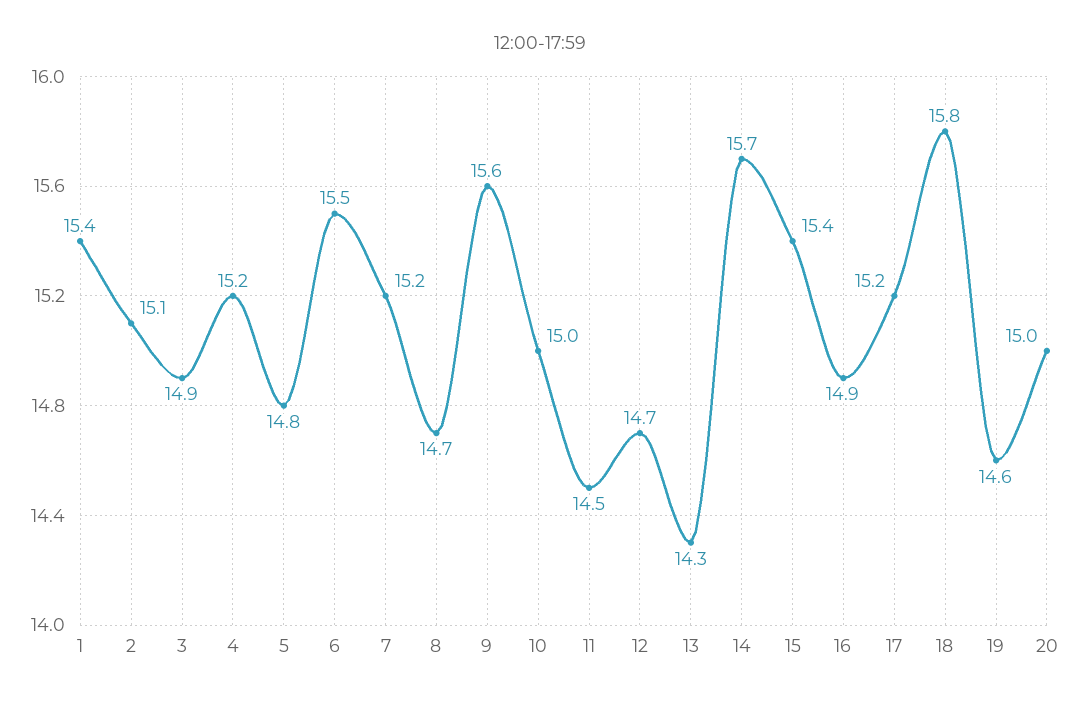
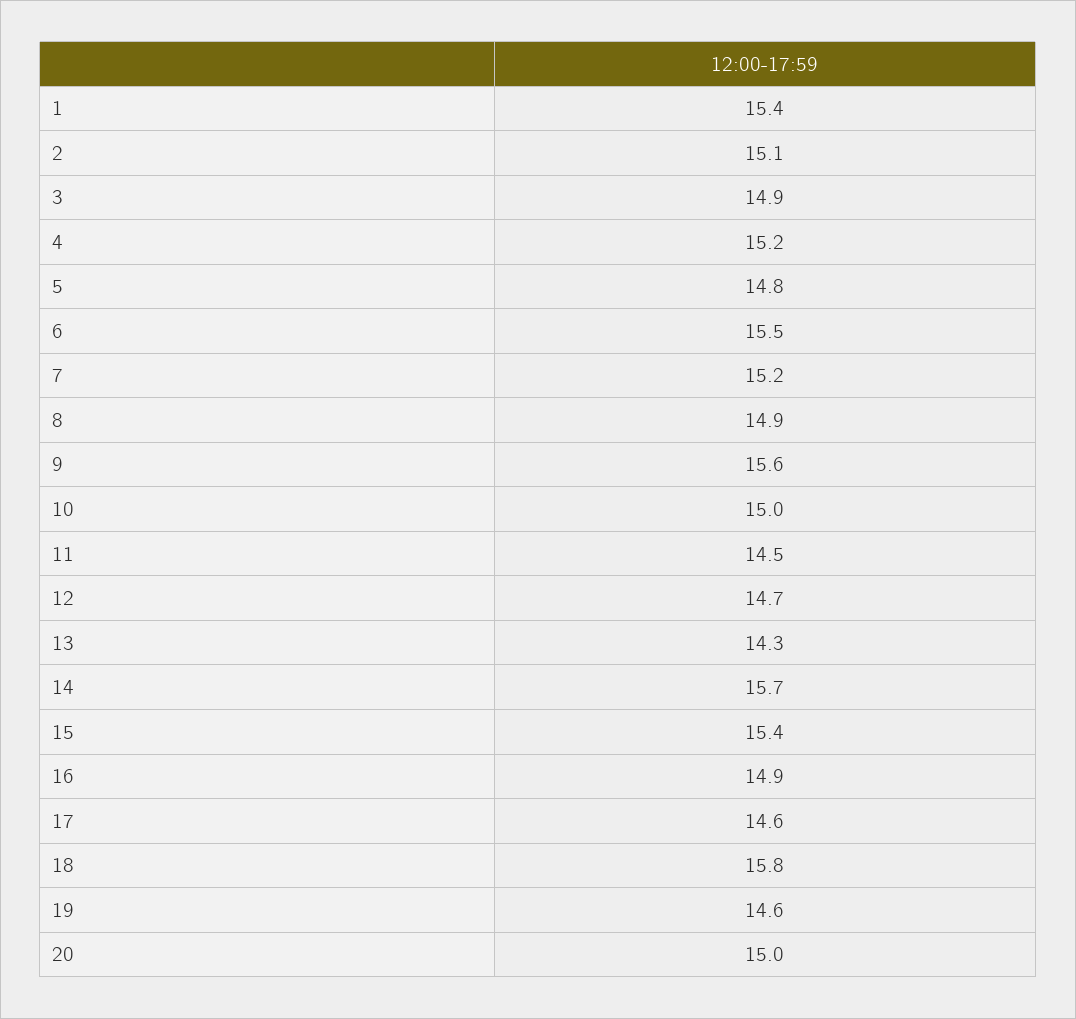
8: 14.7 -> 14.9
17: 15.2 -> 14.6

